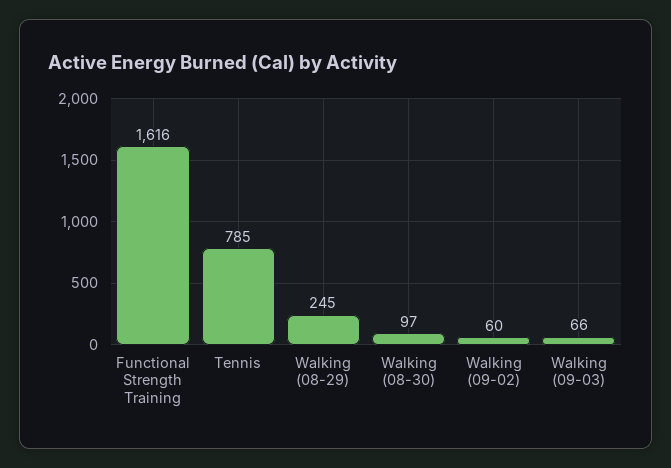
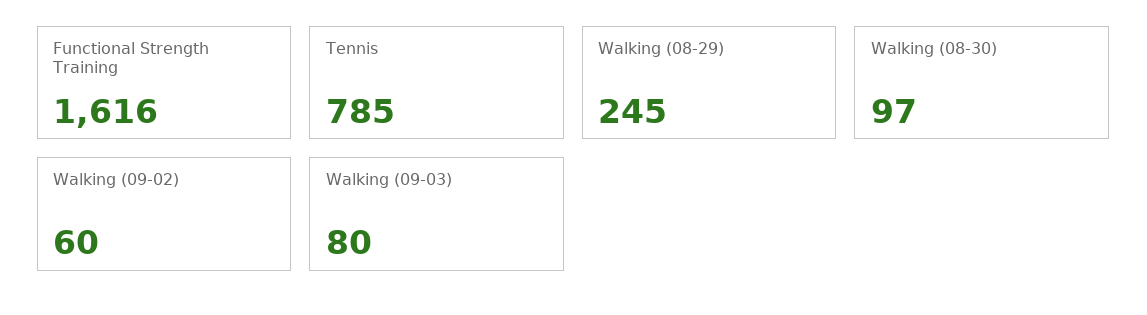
Walking (09-03): 66 -> 80

